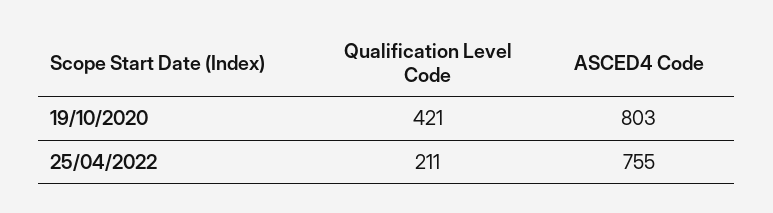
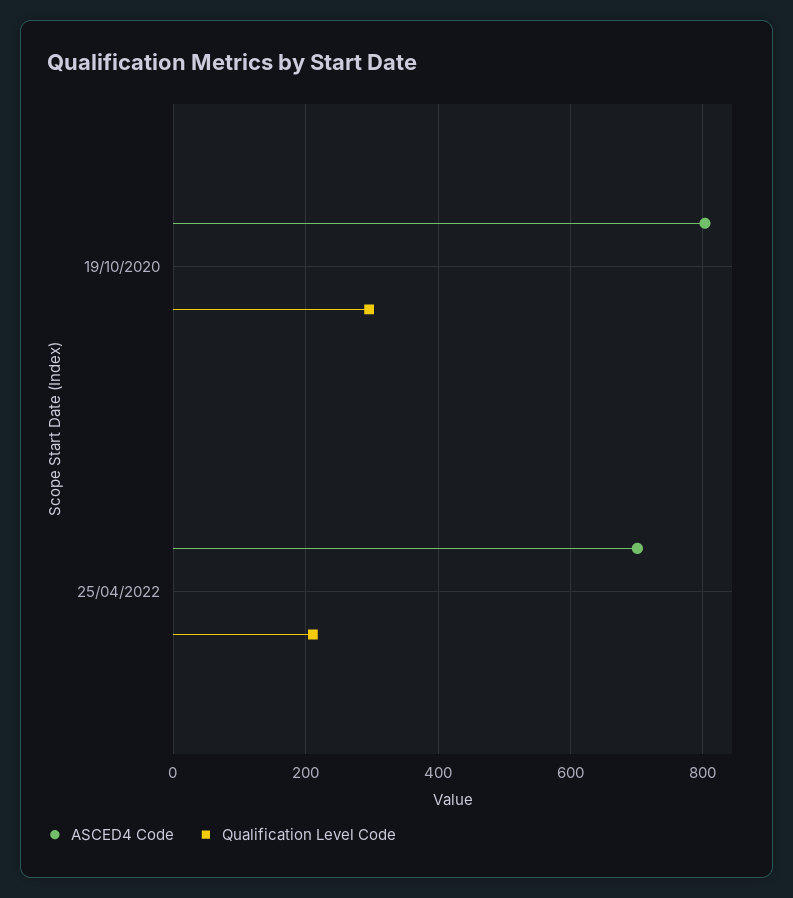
Qualification Level Code, 19/10/2020: 421 -> 300
ASCED4 Code, 25/04/2022: 755 -> 700

